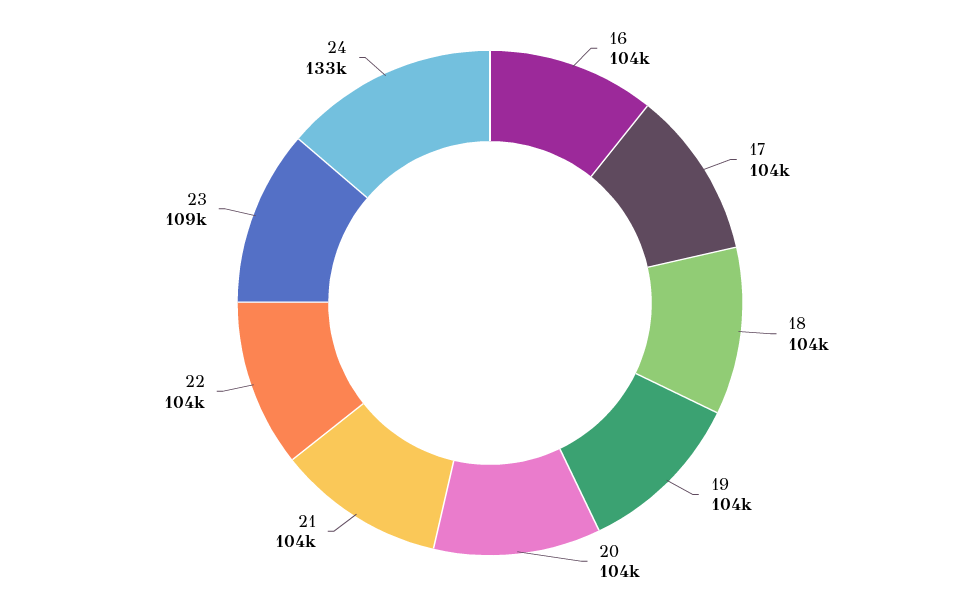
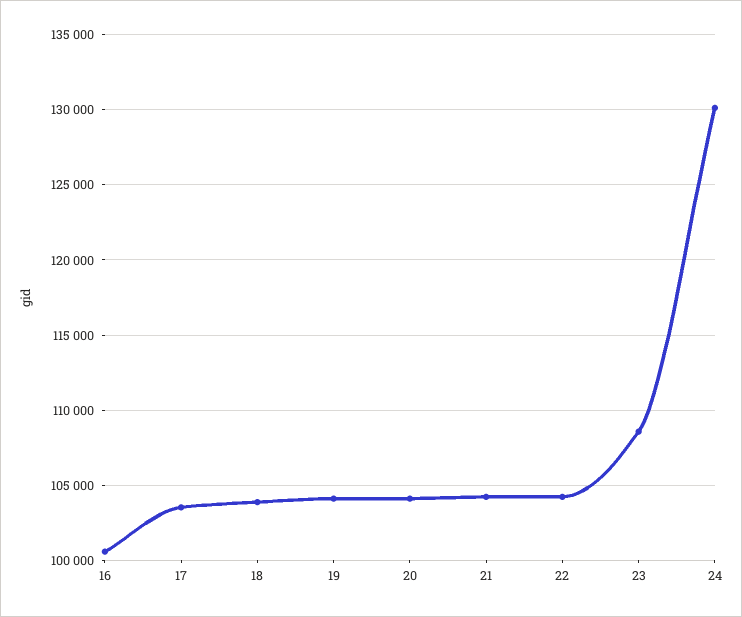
16: 104000 -> 100500
24: 133000 -> 130000

